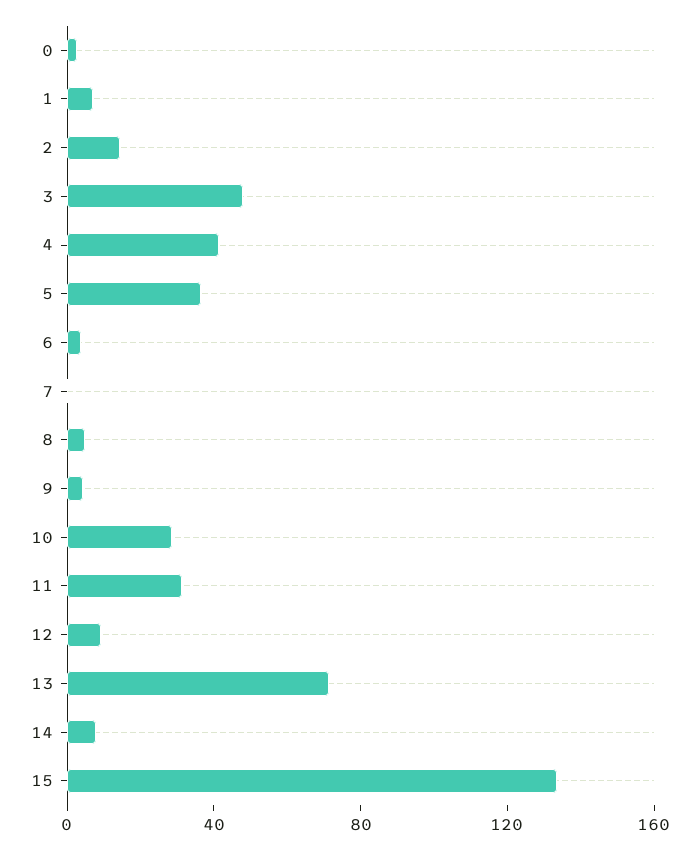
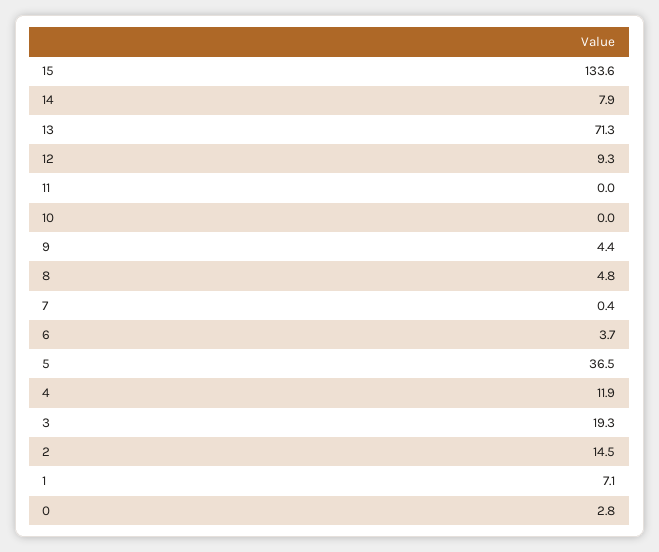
3: 50 -> 19.3
4: 40 -> 11.9
10: 30 -> 0
11: 30 -> 0

